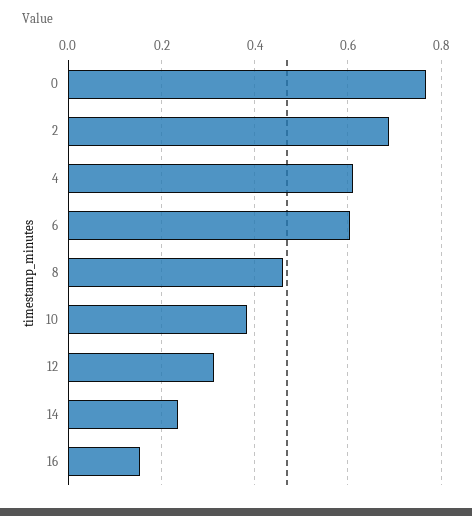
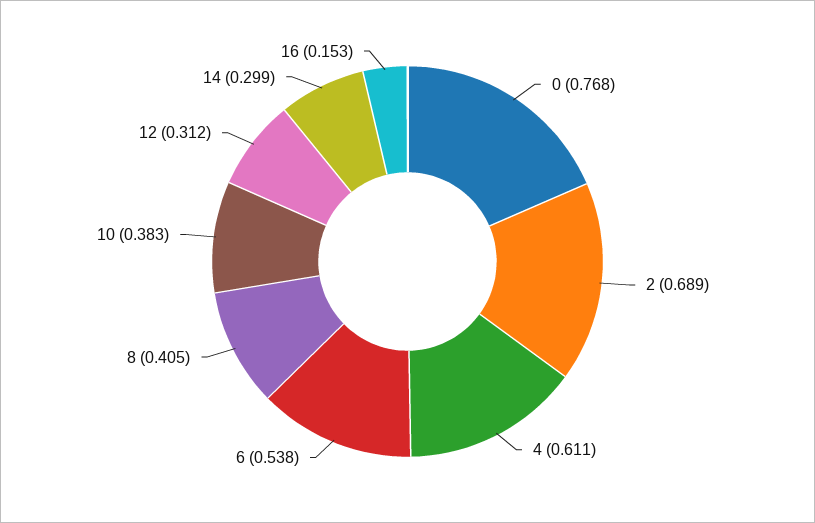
6: 0.6 -> 0.538
8: 0.46 -> 0.405
14: 0.24 -> 0.299

